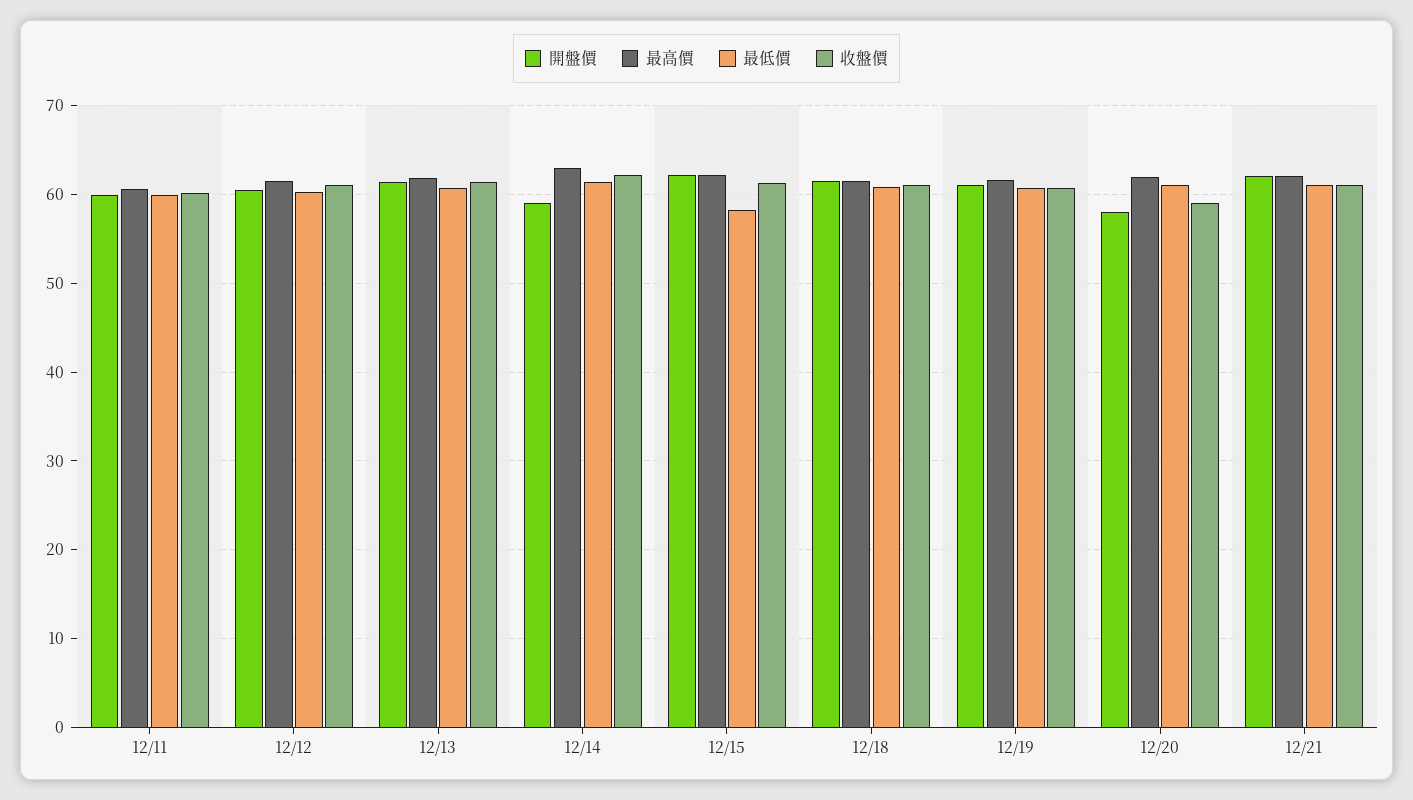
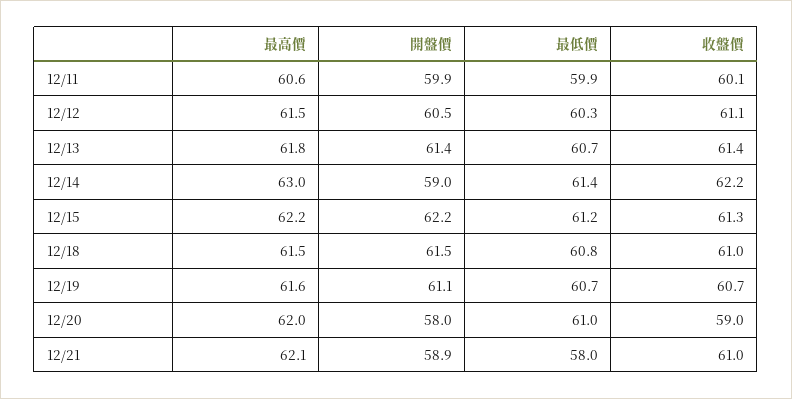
最低價, 12/15: 58 -> 61.2
開盤價, 12/21: 62 -> 58.9
最低價, 12/21: 61 -> 58

